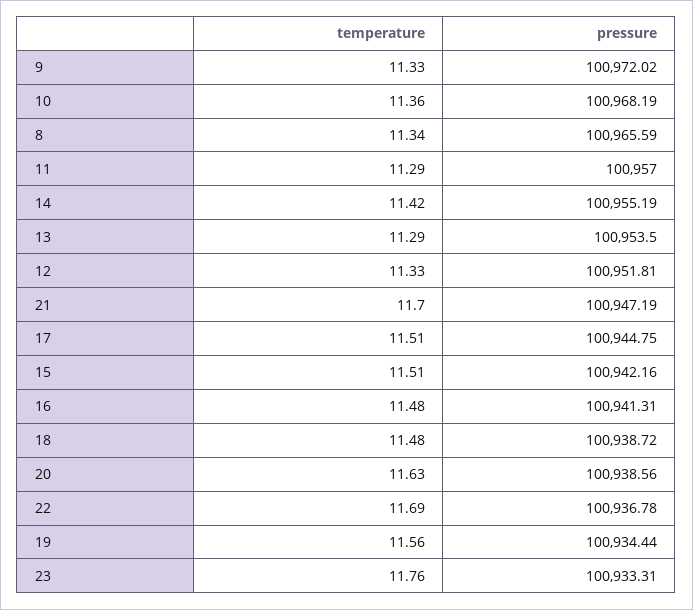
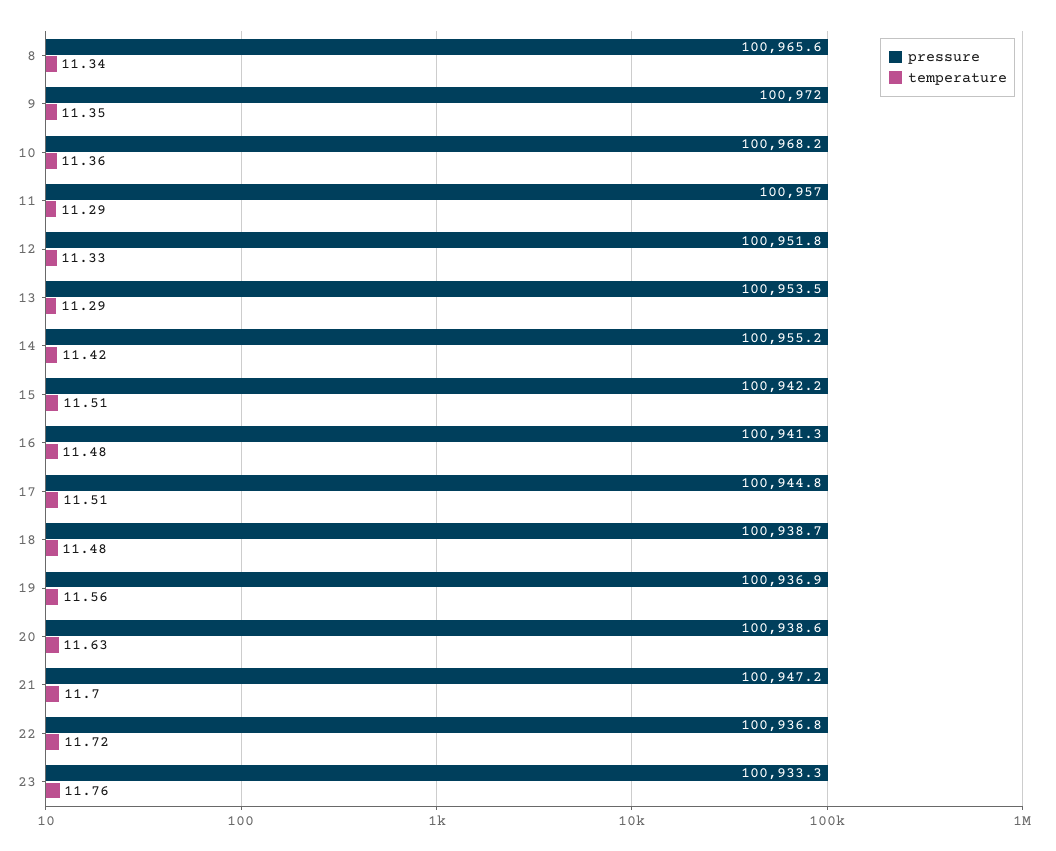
temperature, 9: 11.33 -> 11.35
temperature, 22: 11.69 -> 11.72
pressure, 19: 100934.44 -> 100936.9

